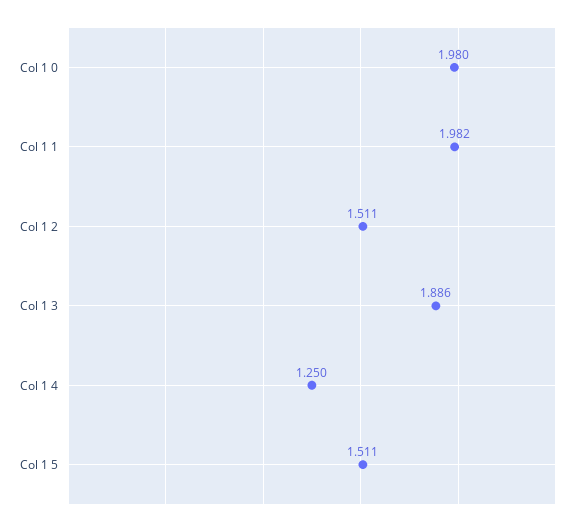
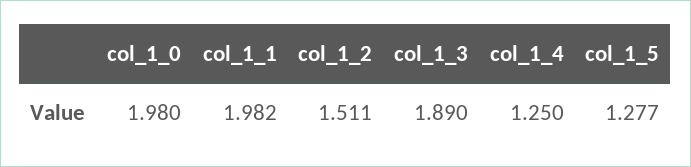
Col 1 3: 1.886 -> 1.89
Col 1 5: 1.511 -> 1.277

